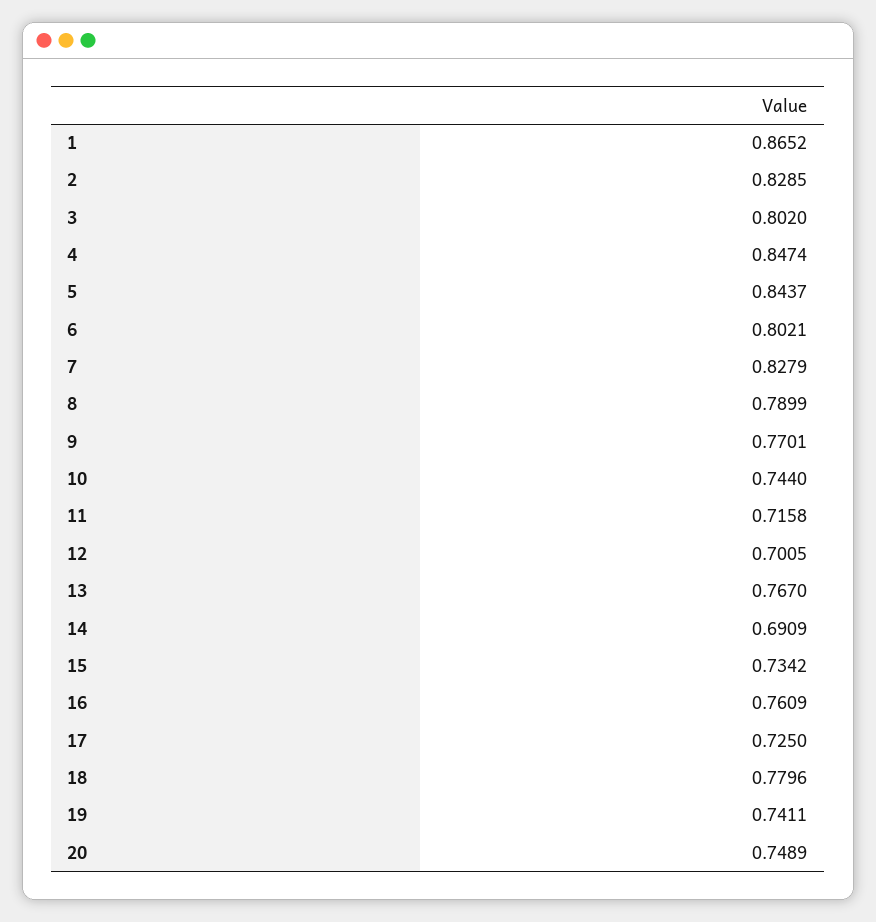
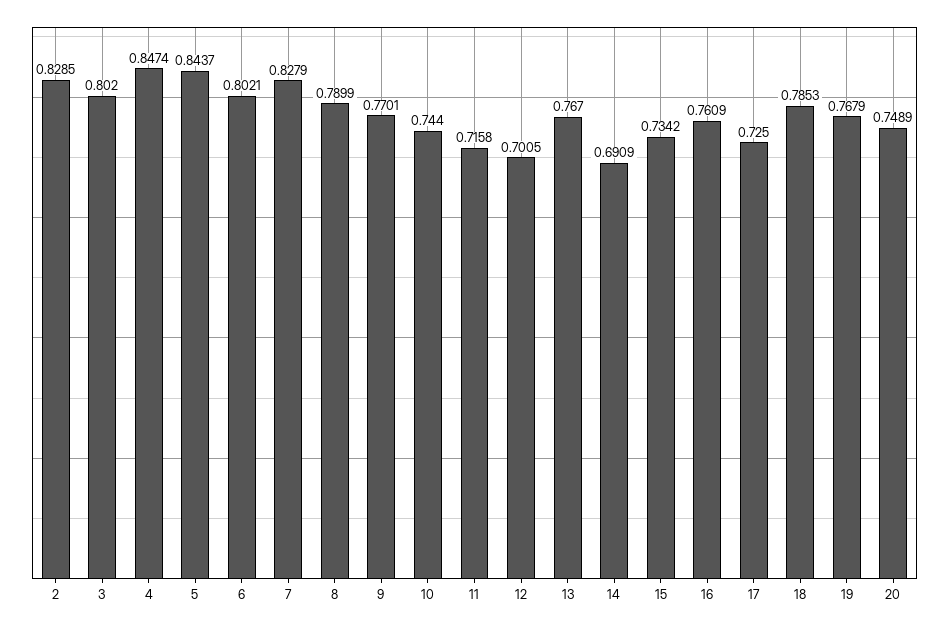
1: 0.8652 -> none
18: 0.7796 -> 0.7853
19: 0.7411 -> 0.7679

